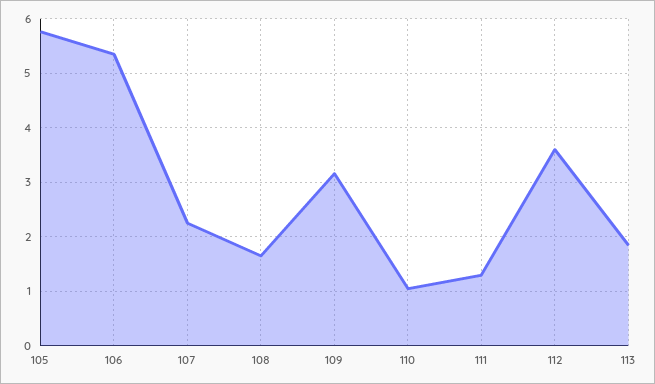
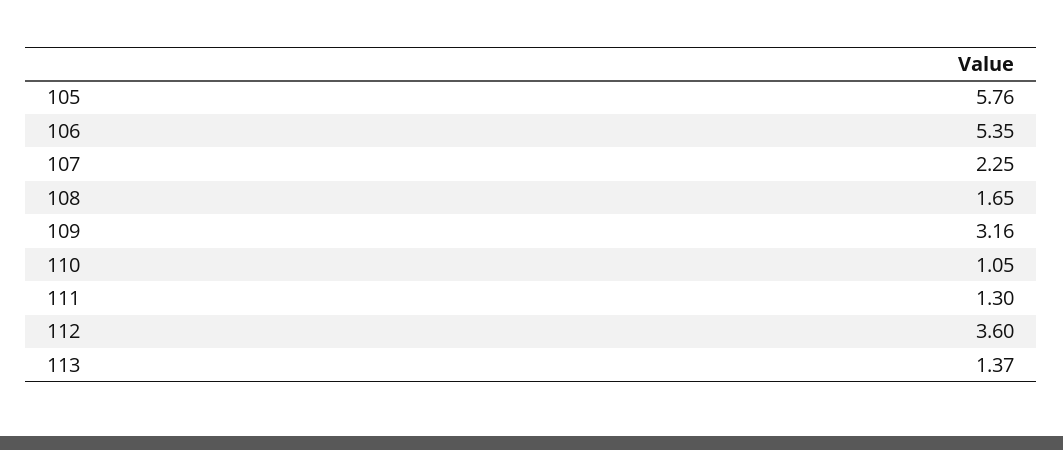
113: 1.8 -> 1.37

